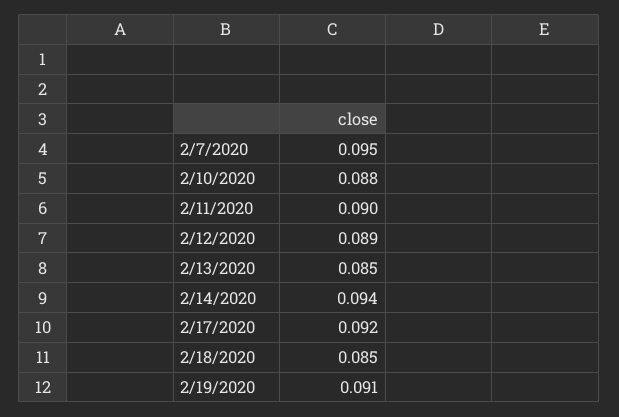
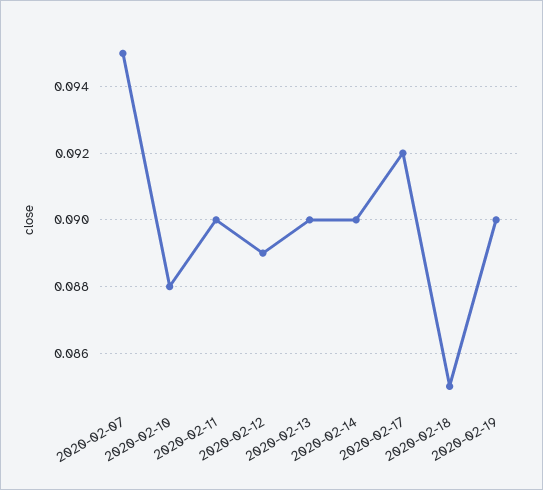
2/13/2020: 0.085 -> 0.09
2/14/2020: 0.094 -> 0.09
2/19/2020: 0.091 -> 0.09

